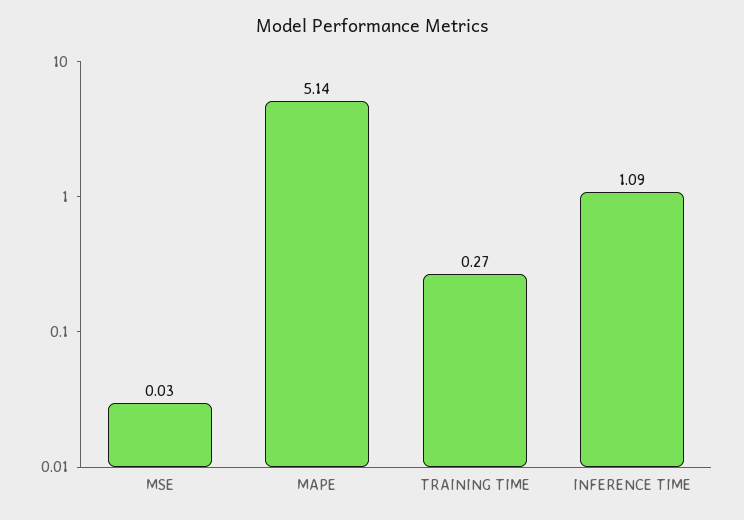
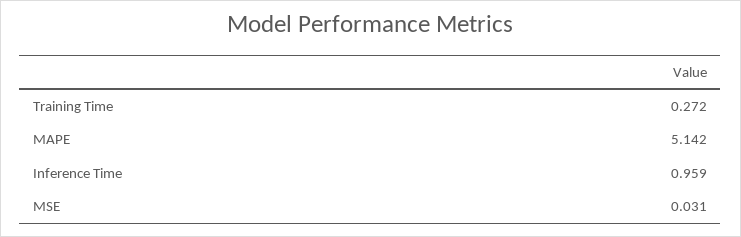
INFERENCE TIME: 1.09 -> 0.959

